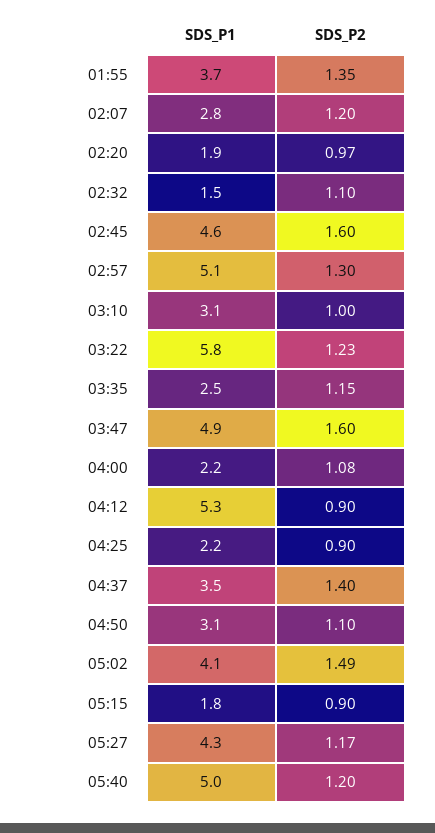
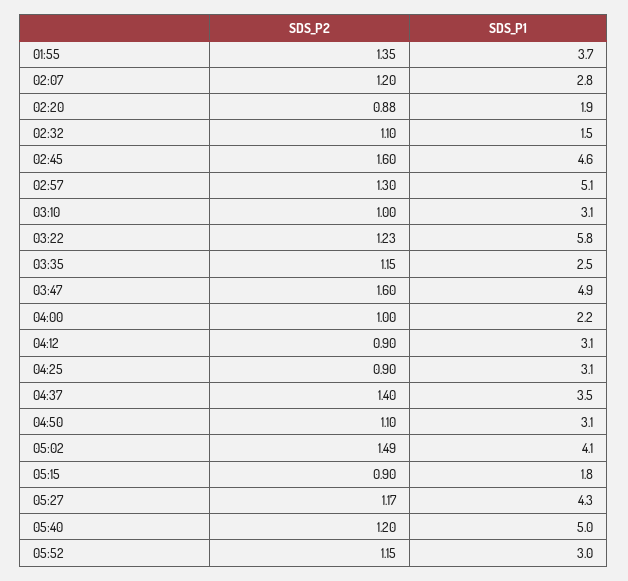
SDS_P2, 02:20: 0.97 -> 0.88
SDS_P2, 04:00: 1.08 -> 1
SDS_P1, 04:12: 5.3 -> 3.1
SDS_P1, 04:25: 2.2 -> 3.1
SDS_P2, 05:52: none -> 1.15
SDS_P1, 05:52: none -> 3

